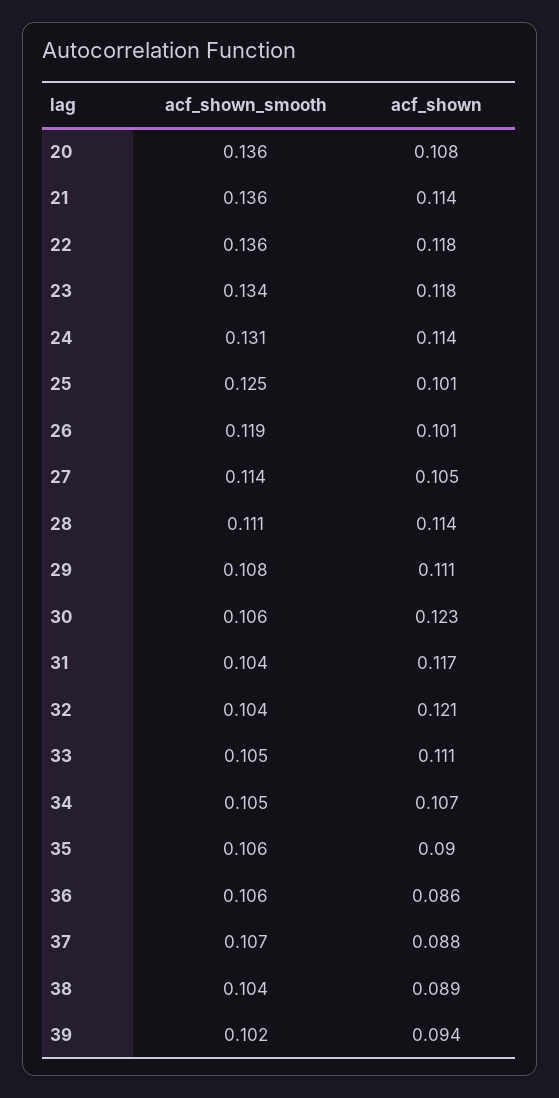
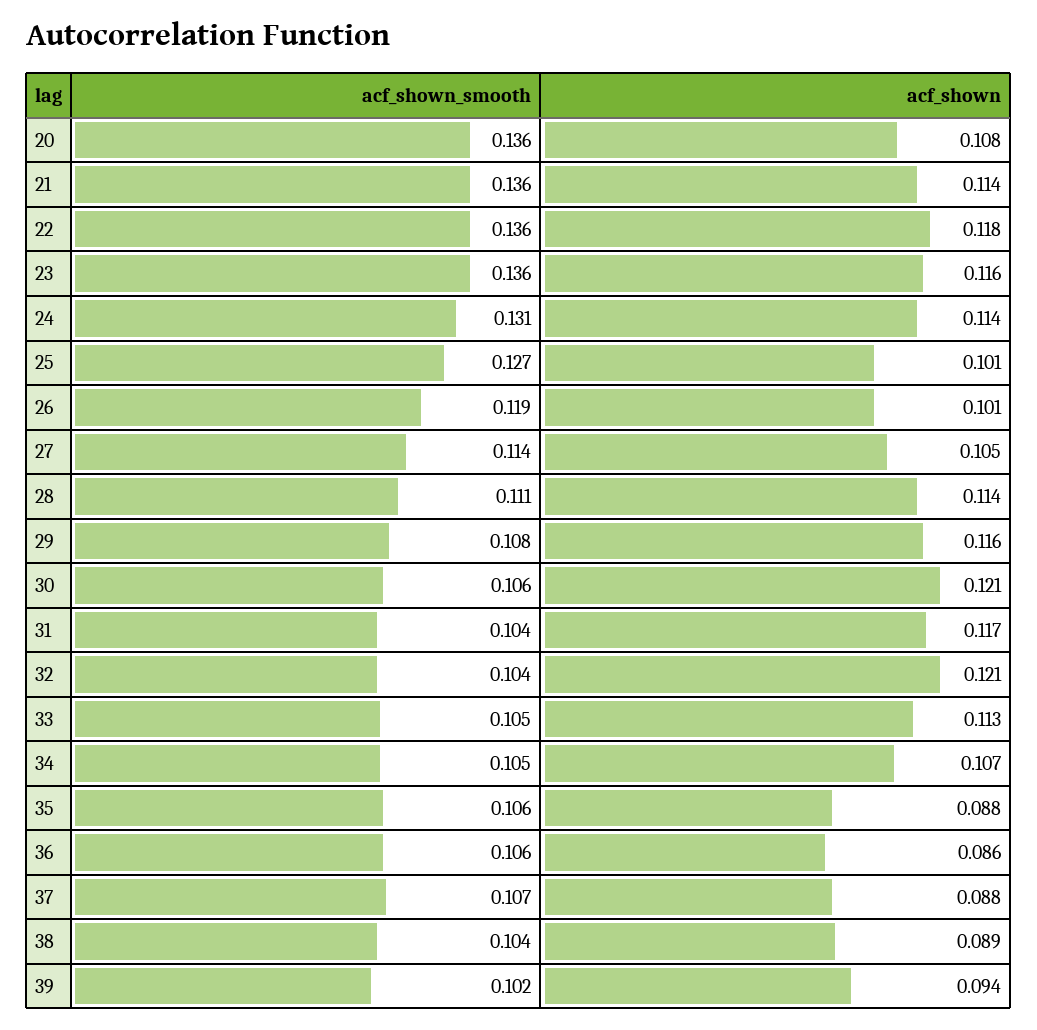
acf_shown_smooth, 23: 0.134 -> 0.136
acf_shown, 23: 0.118 -> 0.116
acf_shown_smooth, 25: 0.125 -> 0.127
acf_shown, 29: 0.111 -> 0.116
acf_shown, 30: 0.123 -> 0.121
acf_shown, 33: 0.111 -> 0.113
acf_shown, 35: 0.09 -> 0.088

